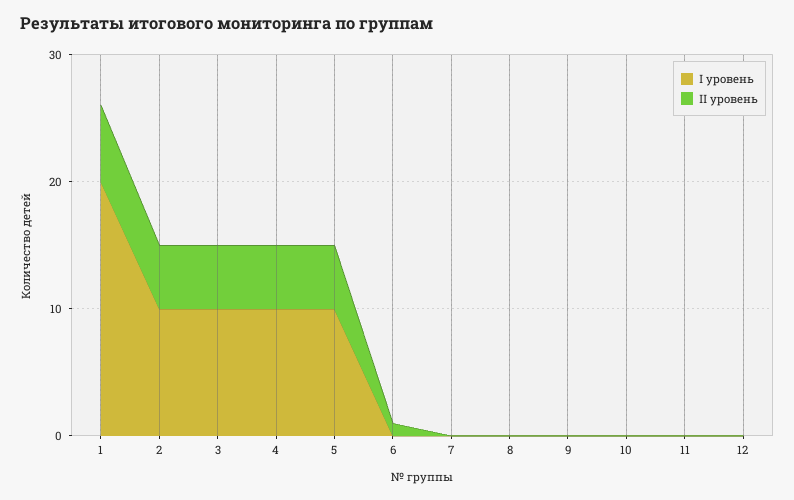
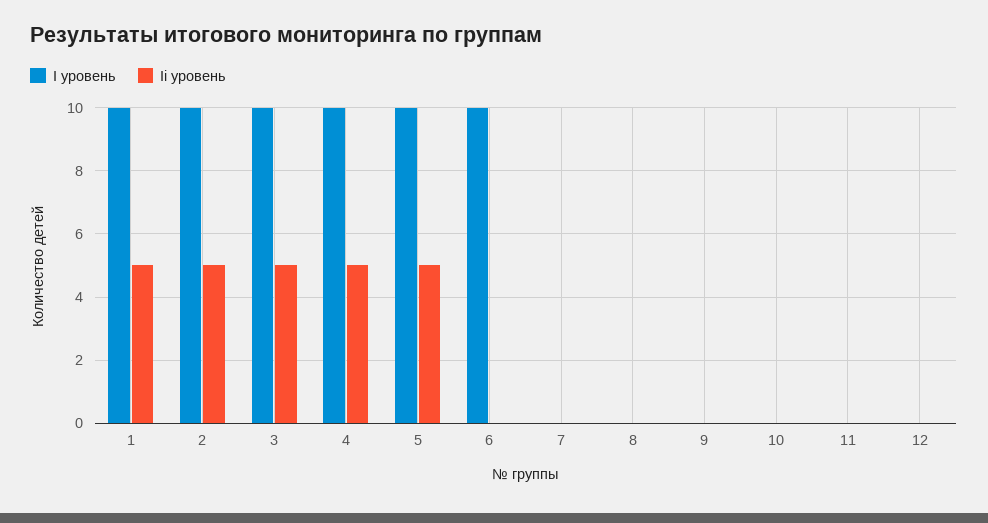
І уровень, 1: 20 -> 10
ІІ уровень, 1: 6 -> 5
І уровень, 6: 0 -> 10
ІІ уровень, 6: 1 -> 0

